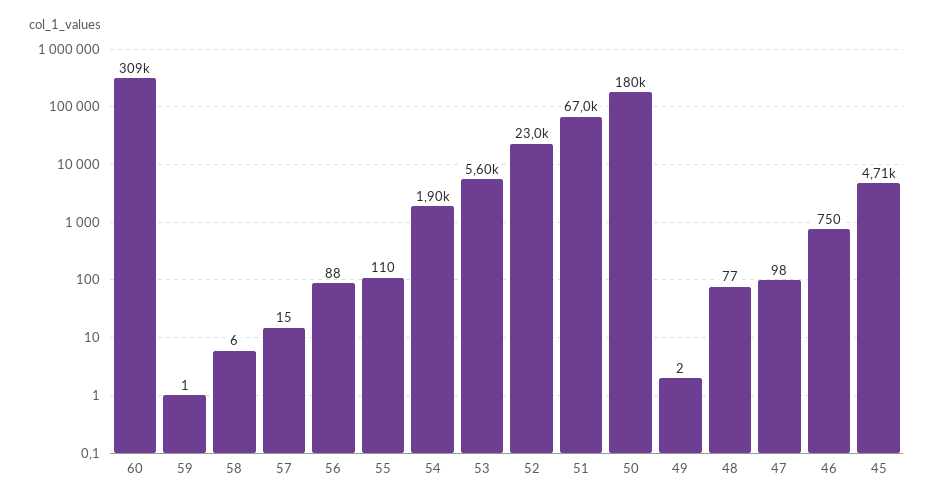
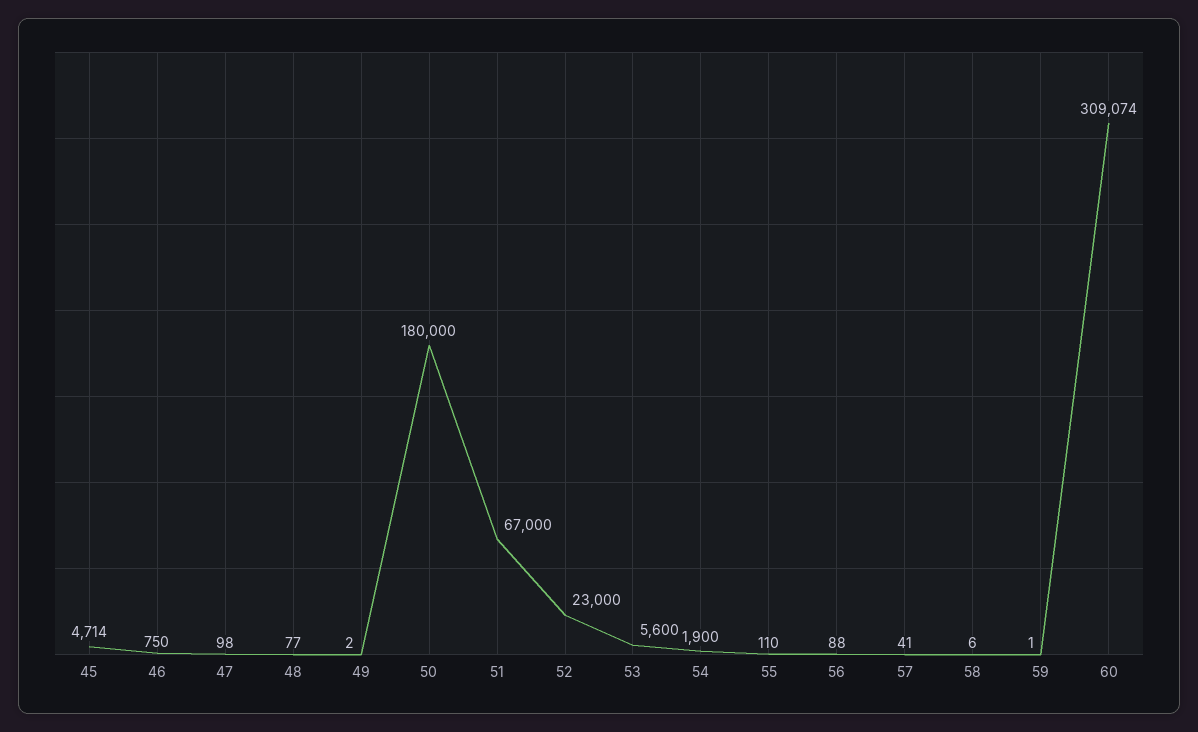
57: 15 -> 41

